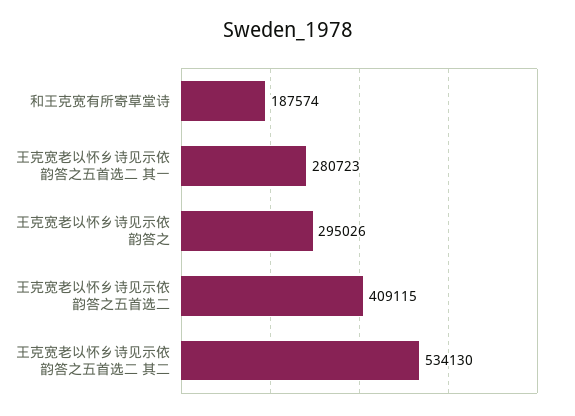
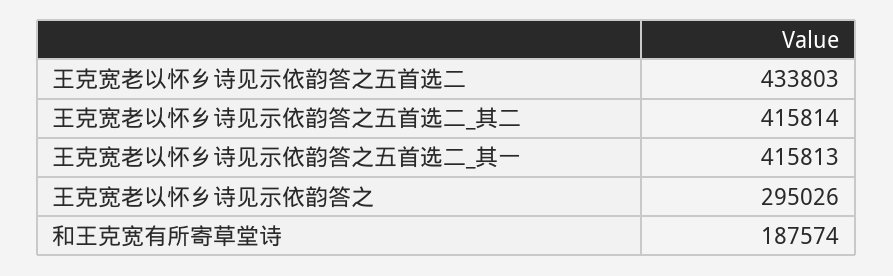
王克宽老以怀乡诗见示依韵答之五首选二 其一: 280723 -> 415813
王克宽老以怀乡诗见示依韵答之五首选二: 409115 -> 433803
王克宽老以怀乡诗见示依韵答之五首选二 其二: 534130 -> 415814

